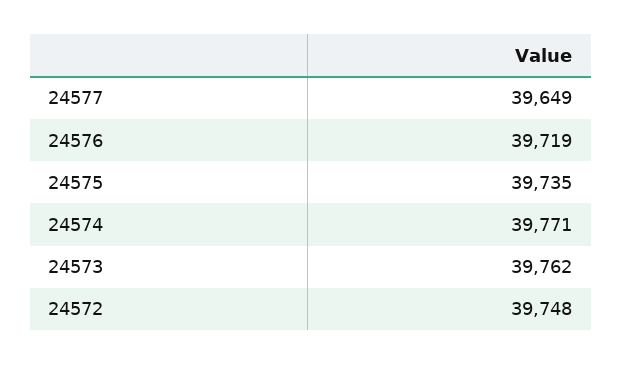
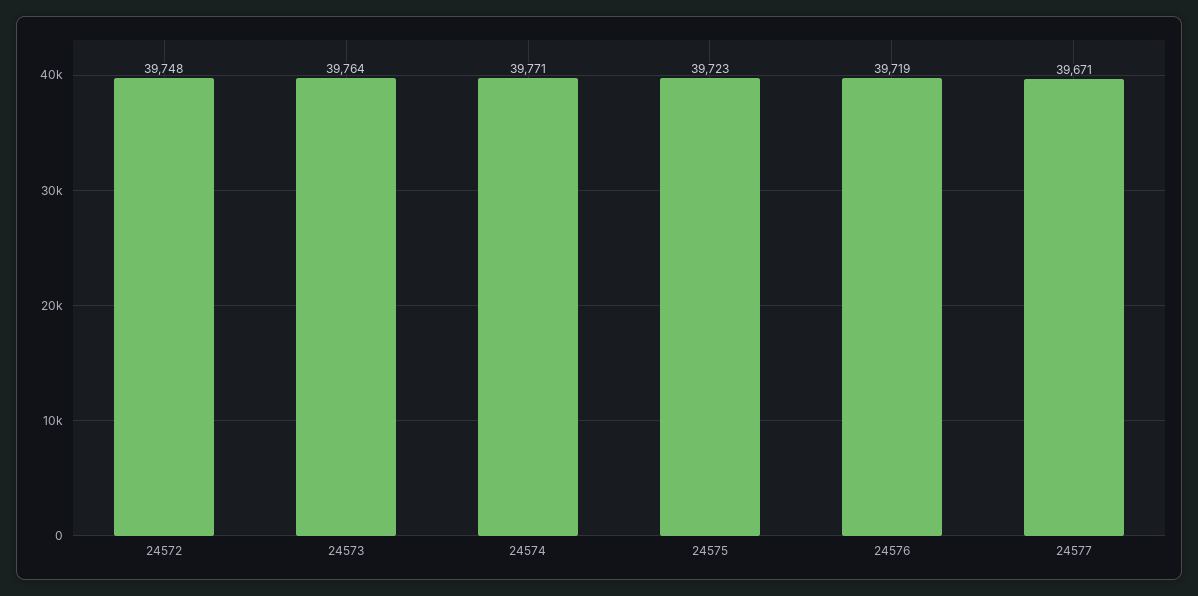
24577: 39649 -> 39671
24575: 39735 -> 39723
24573: 39762 -> 39764

